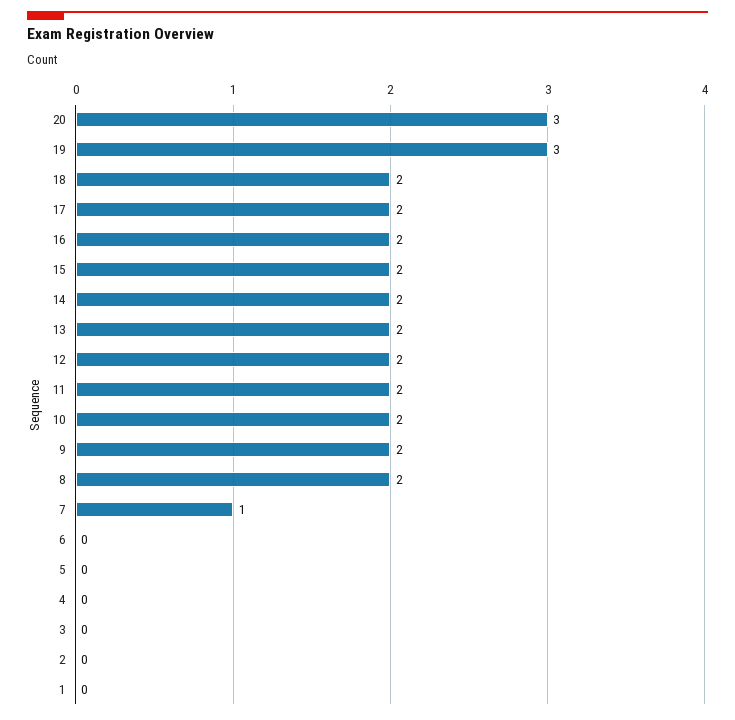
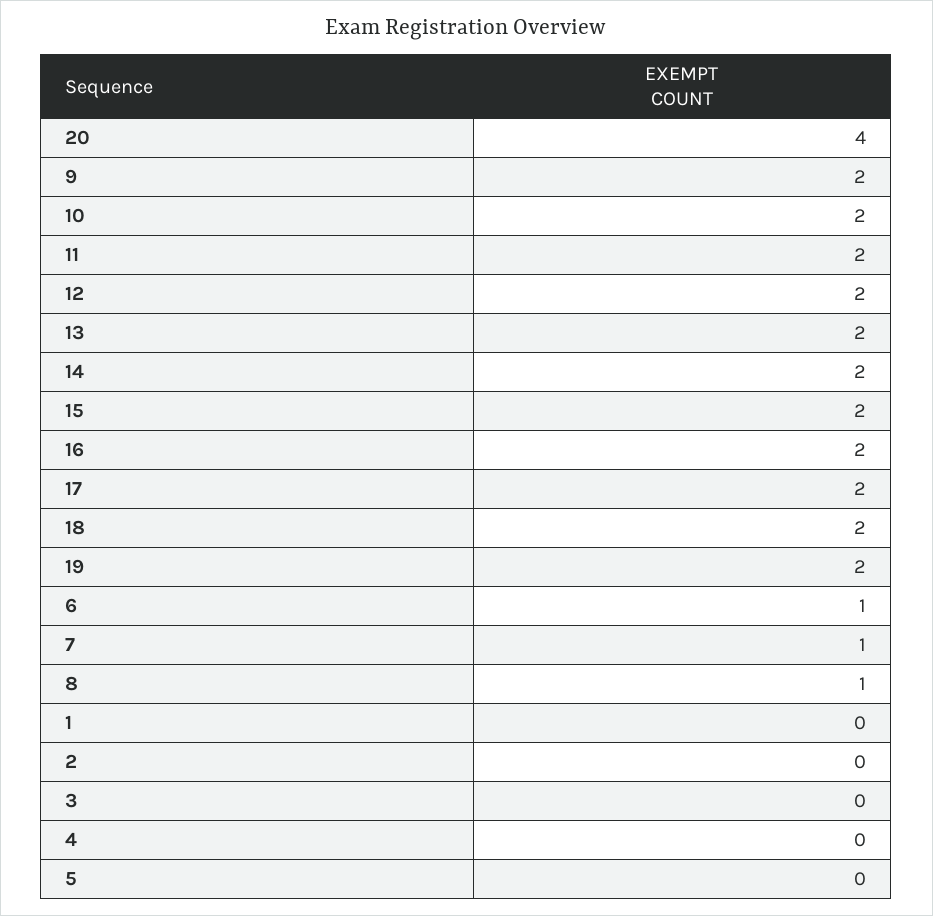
20: 3 -> 4
19: 3 -> 2
8: 2 -> 1
6: 0 -> 1

